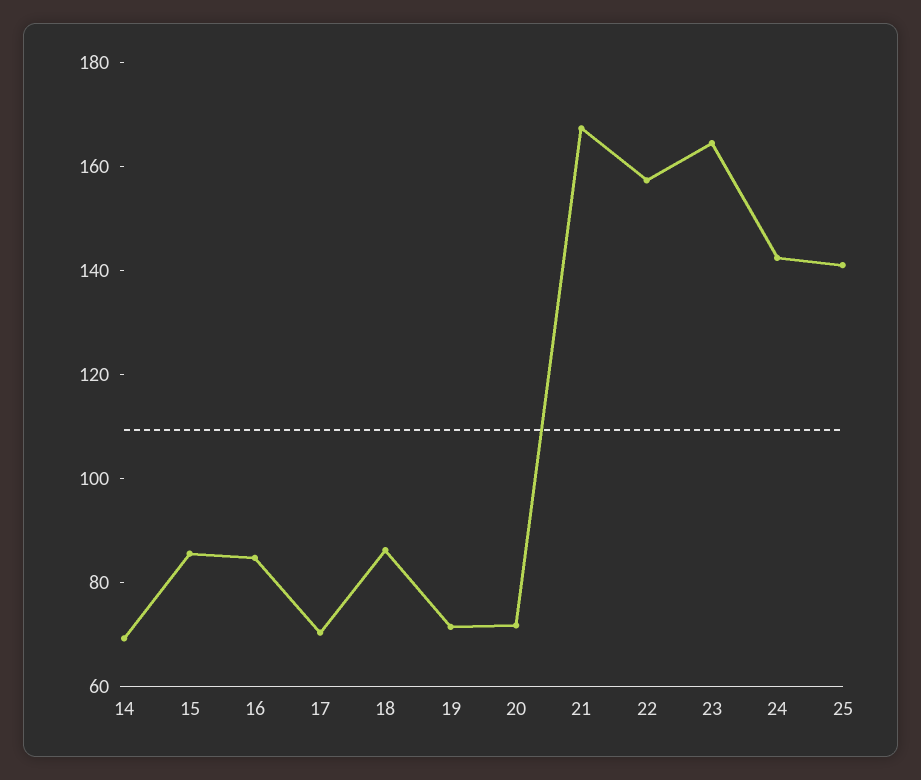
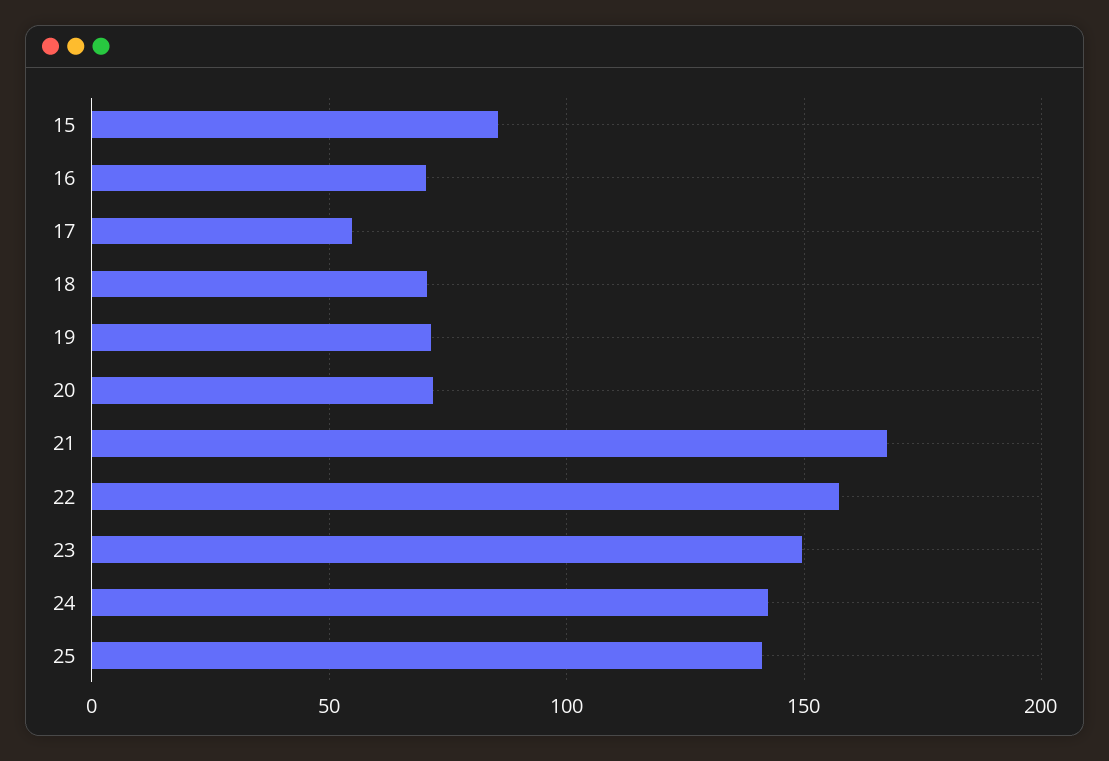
14: 70 -> none
16: 85 -> 70
17: 70 -> 55
18: 85 -> 70
23: 165 -> 150

